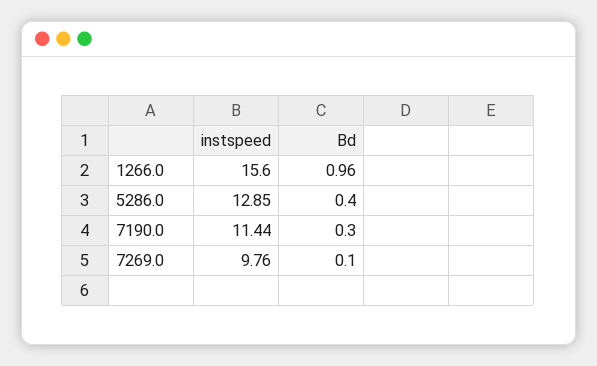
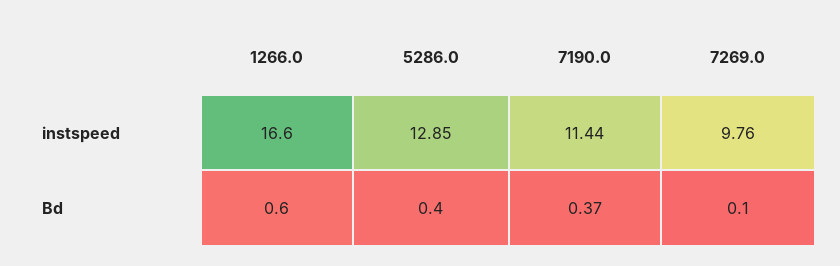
instspeed, 1266.0: 15.6 -> 16.6
Bd, 1266.0: 0.96 -> 0.6
Bd, 7190.0: 0.3 -> 0.37

